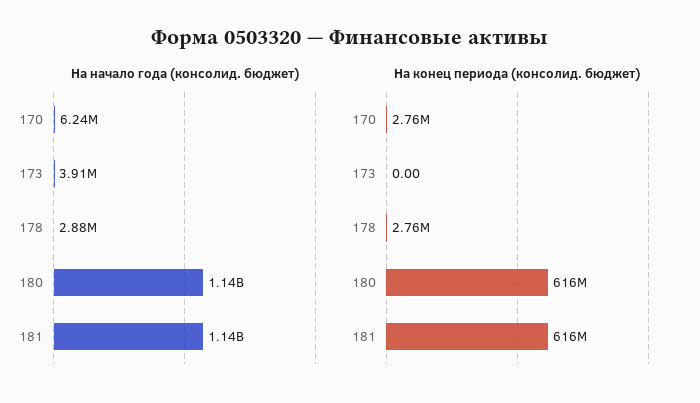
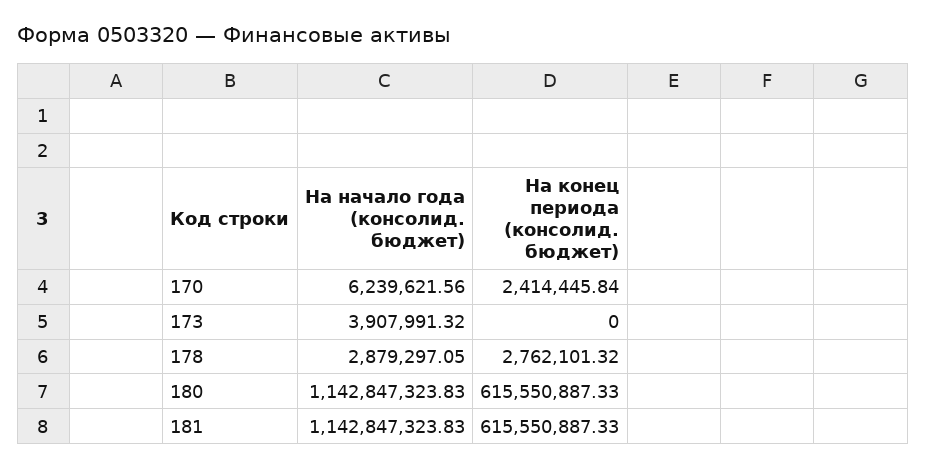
На конец периода (консолид. бюджет), 170: 2760000 -> 2414445.84

